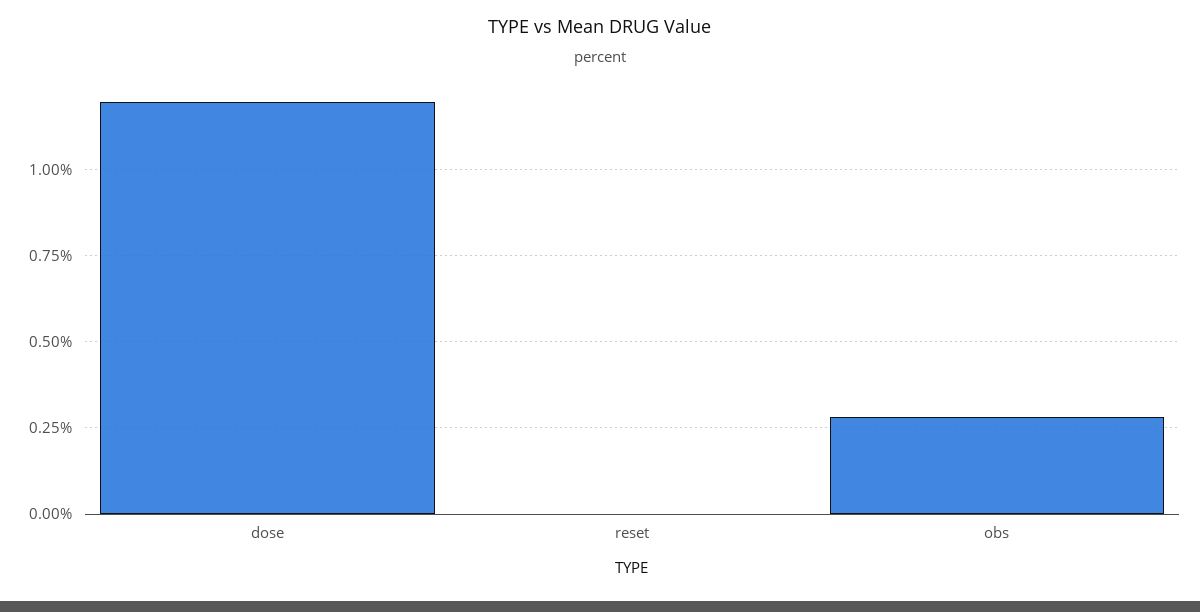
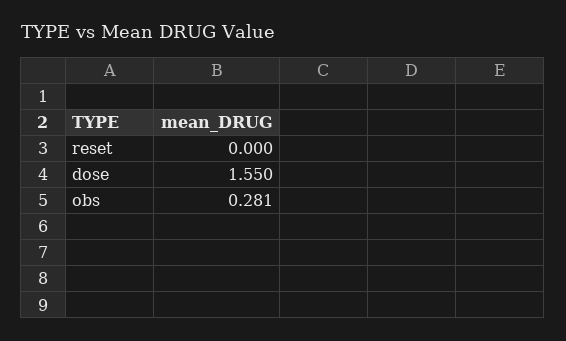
dose: 1.2 -> 1.55

